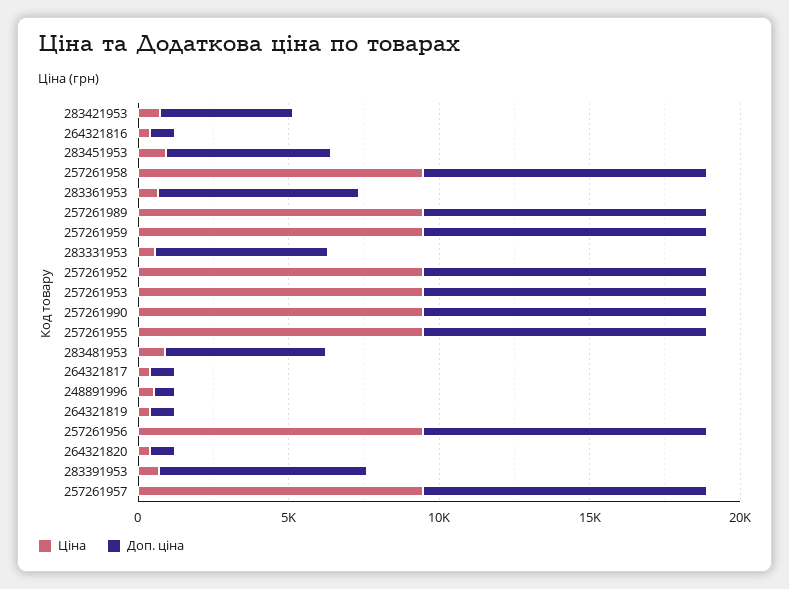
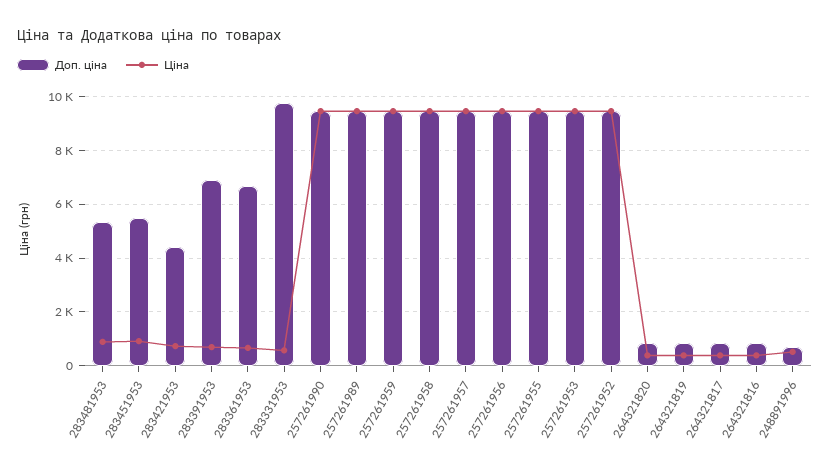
Доп. ціна, 283331953: 6000 -> 9750

